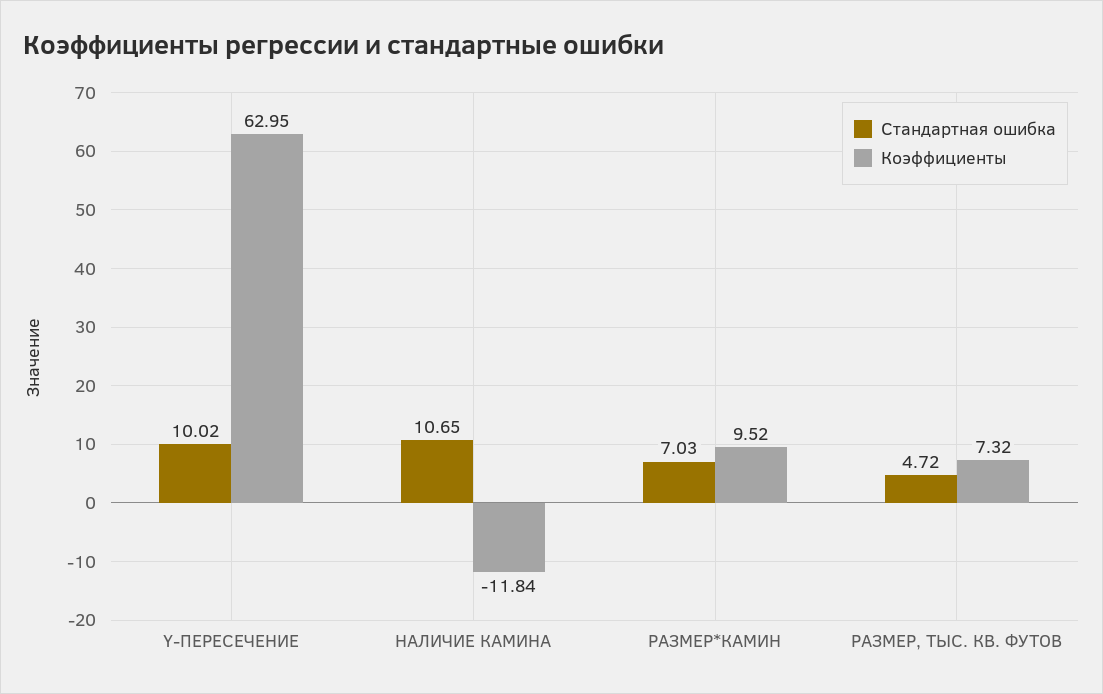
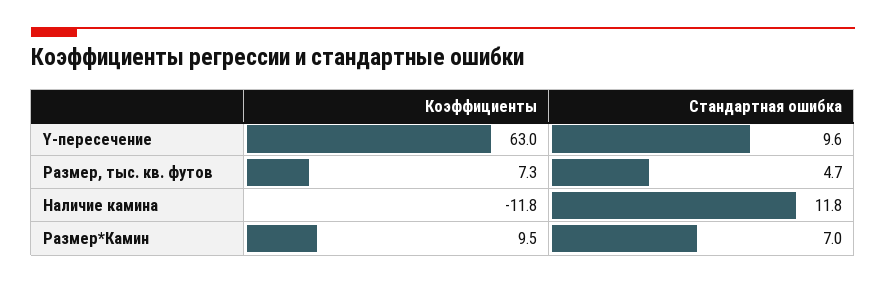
Стандартная ошибка, Y-ПЕРЕСЕЧЕНИЕ: 10.02 -> 9.6
Стандартная ошибка, НАЛИЧИЕ КАМИНА: 10.65 -> 11.8

